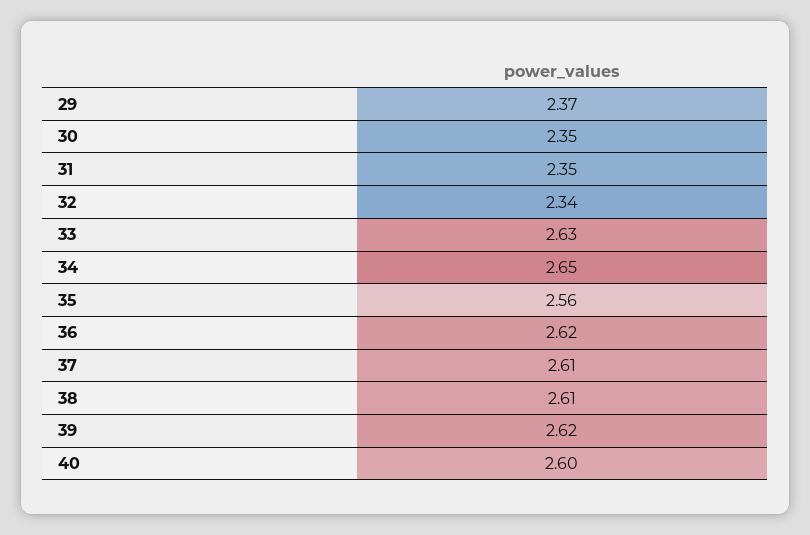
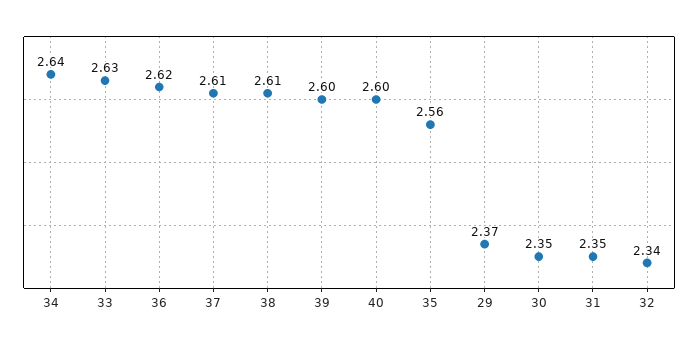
34: 2.65 -> 2.64
39: 2.62 -> 2.6

